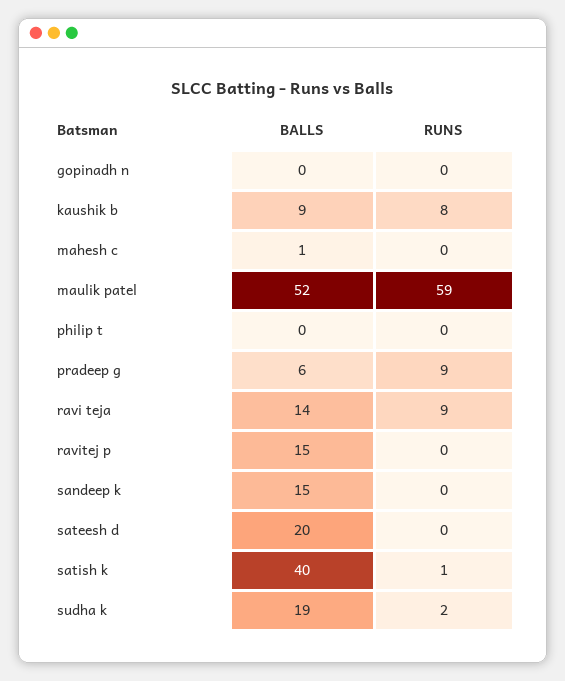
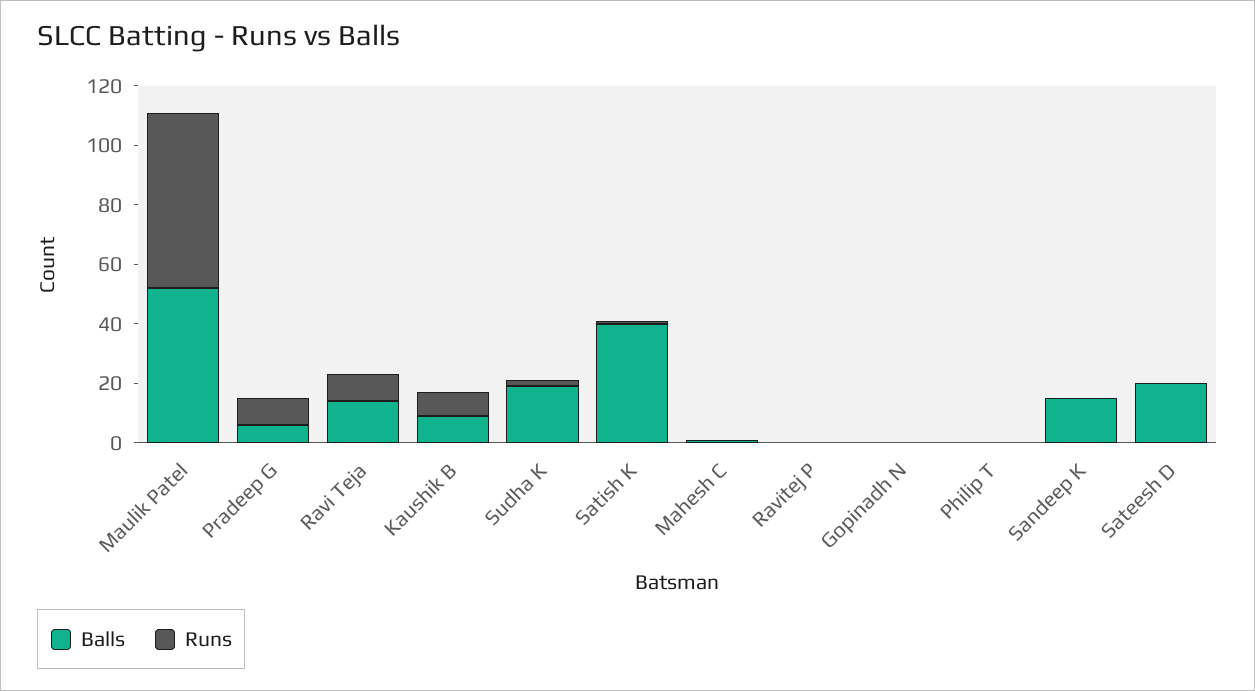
BALLS, ravitej p: 15 -> 0

